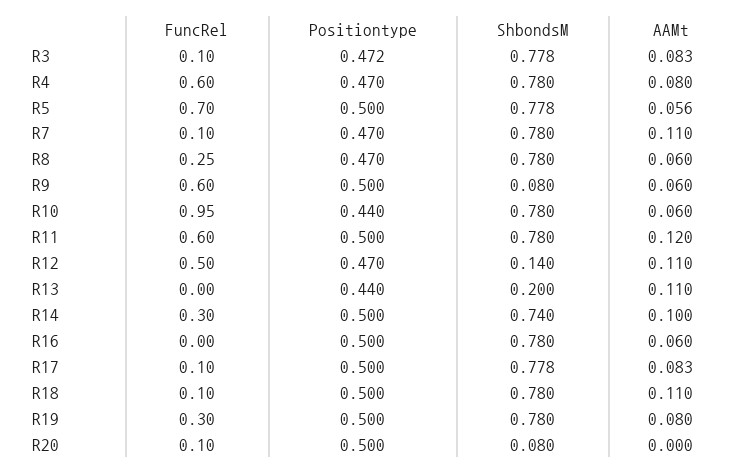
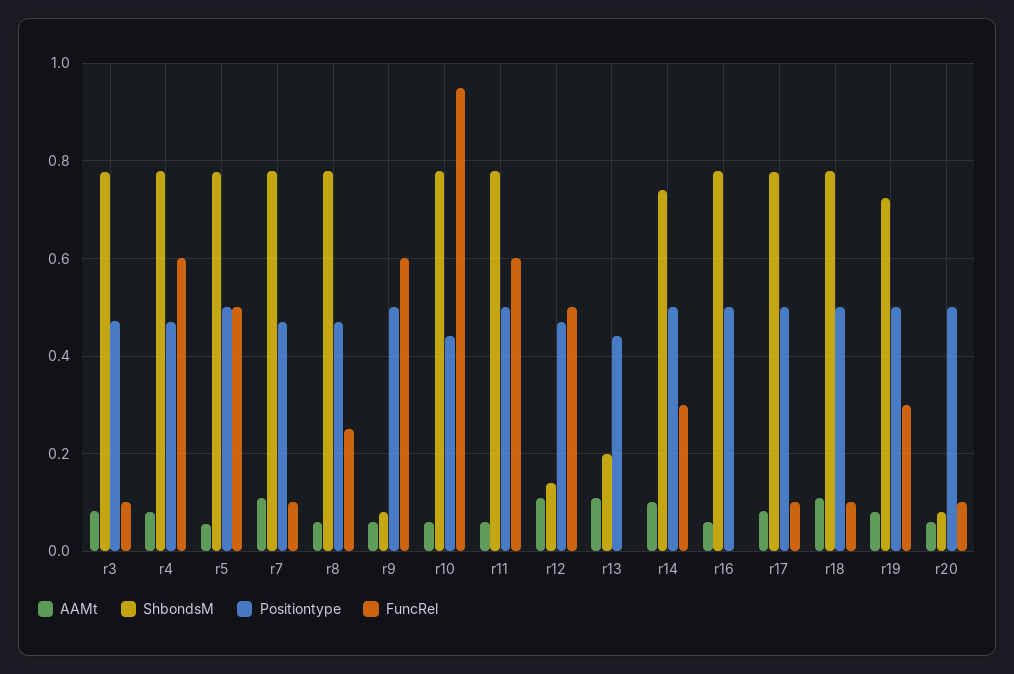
FuncRel, R5: 0.7 -> 0.5
AAMt, R11: 0.12 -> 0.06
ShbondsM, R19: 0.78 -> 0.72
AAMt, R20: 0 -> 0.06

